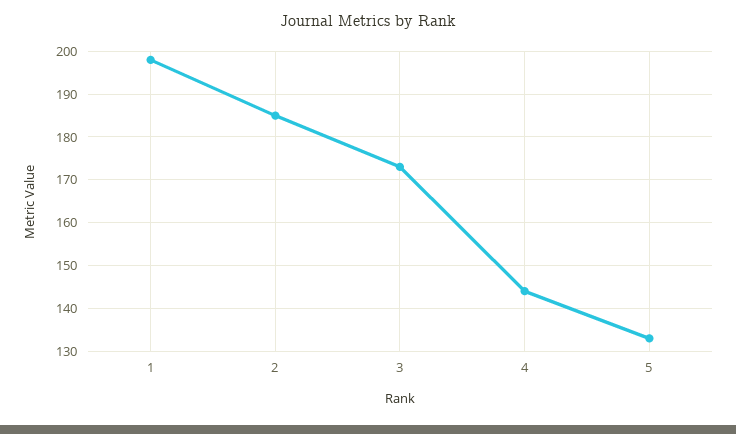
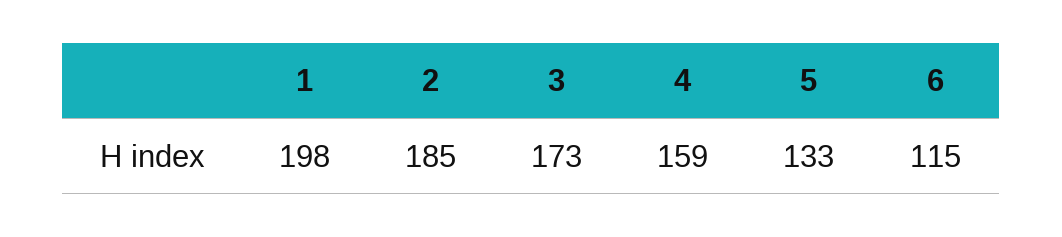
4: 145 -> 159
6: none -> 115

